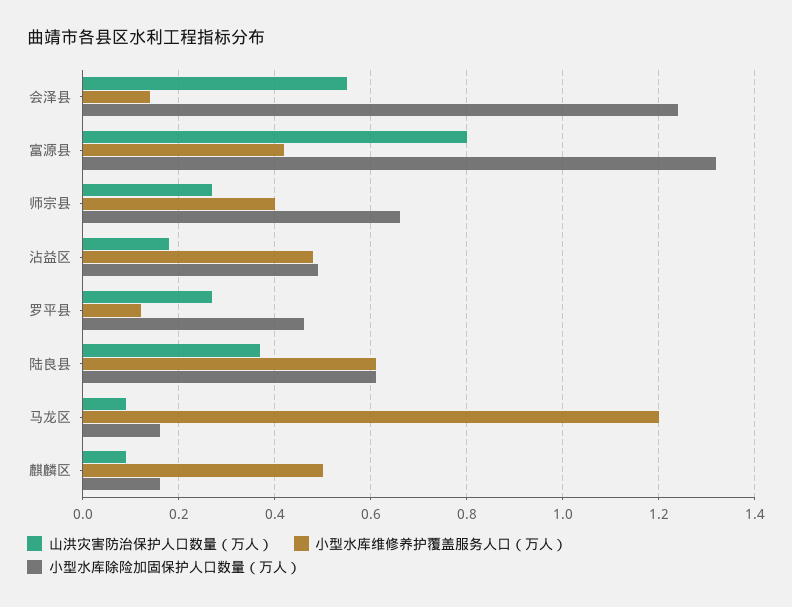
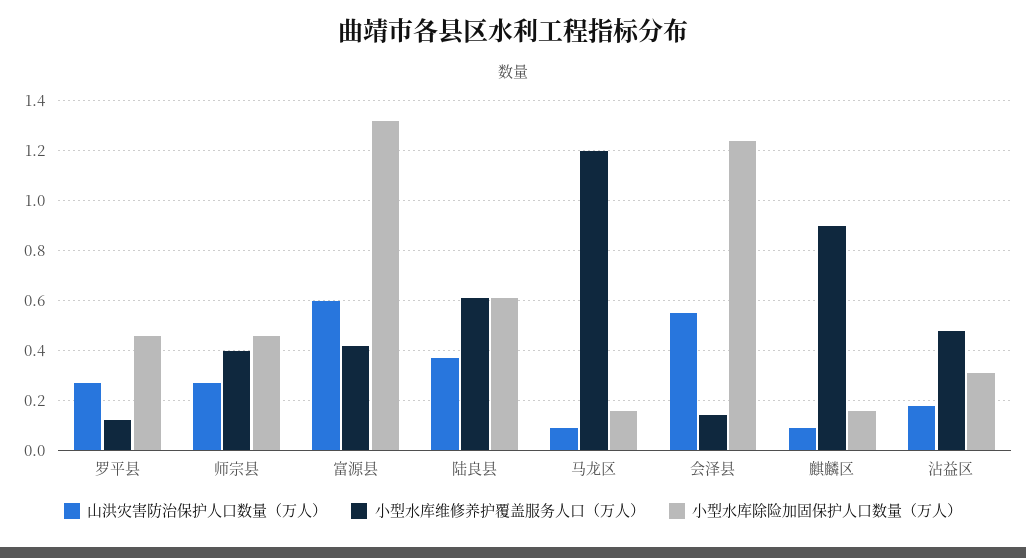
山洪灾害防治保护人口数量（万人）, 富源县: 0.8 -> 0.6
小型水库除险加固保护人口数量（万人）, 师宗县: 0.65 -> 0.45
小型水库除险加固保护人口数量（万人）, 沾益区: 0.5 -> 0.3
小型水库维修养护覆盖服务人口（万人）, 麒麟区: 0.5 -> 0.9

